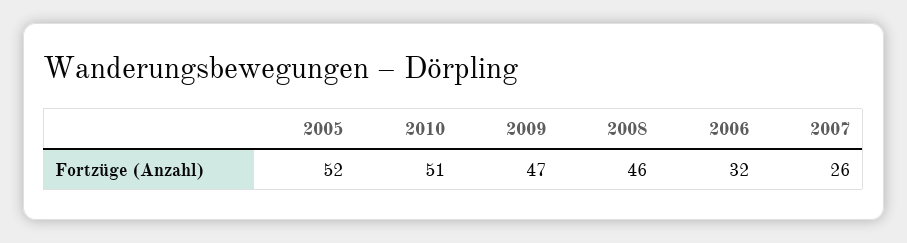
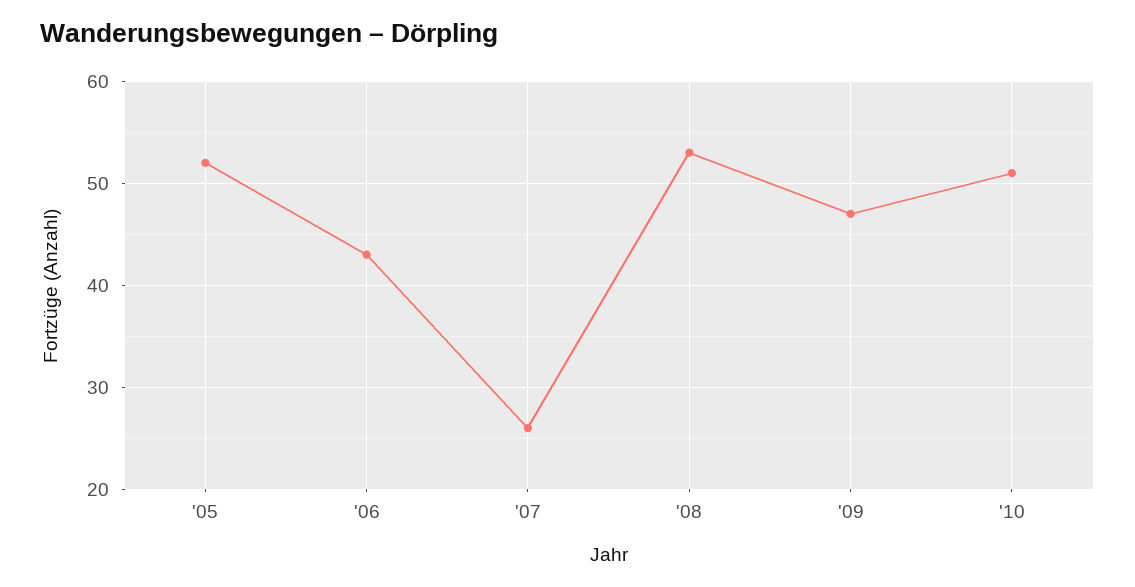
2008: 46 -> 53
2006: 32 -> 43

